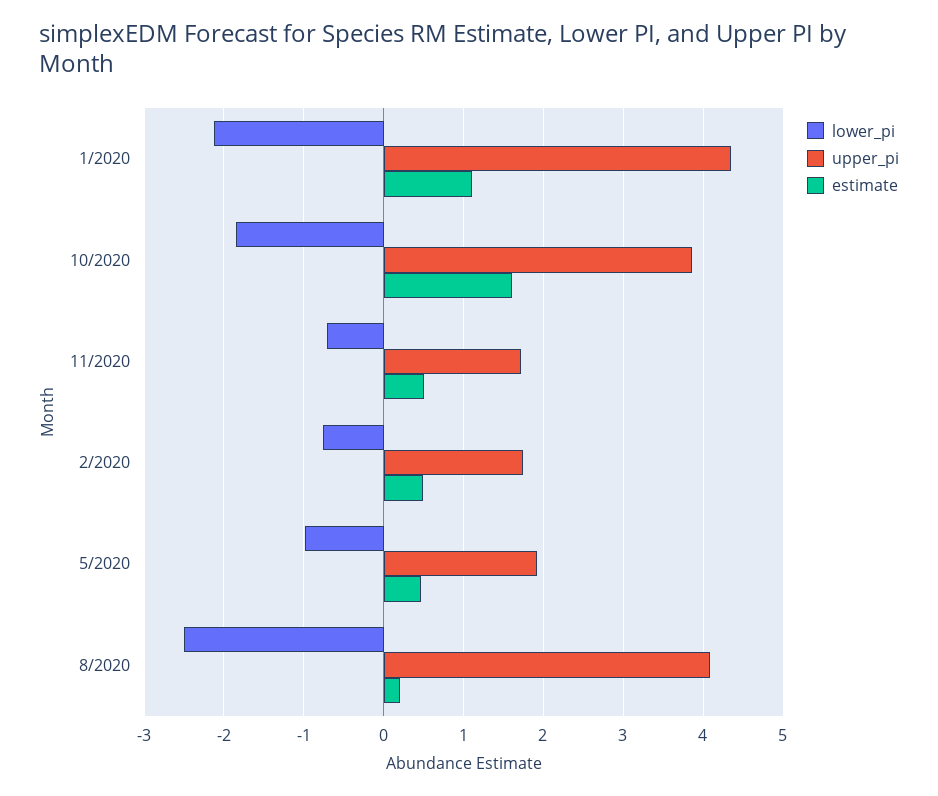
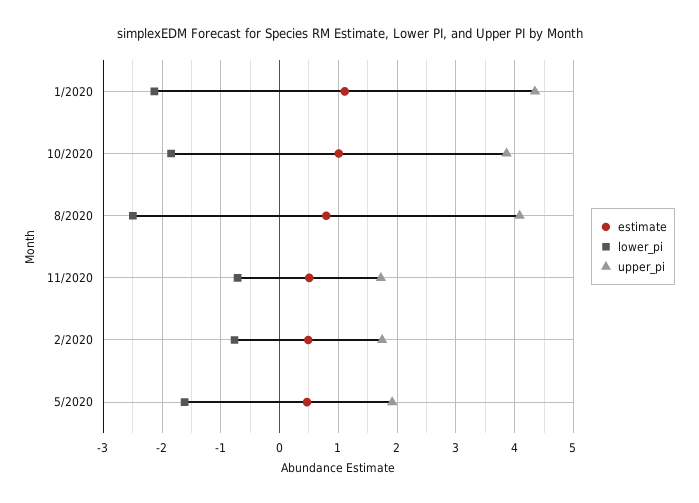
estimate, 10/2020: 1.6 -> 1
lower_pi, 5/2020: -1 -> -1.6
estimate, 8/2020: 0.2 -> 0.8

